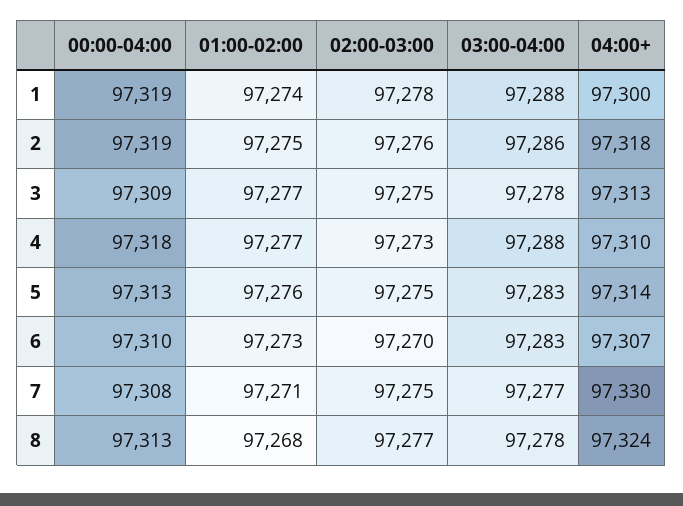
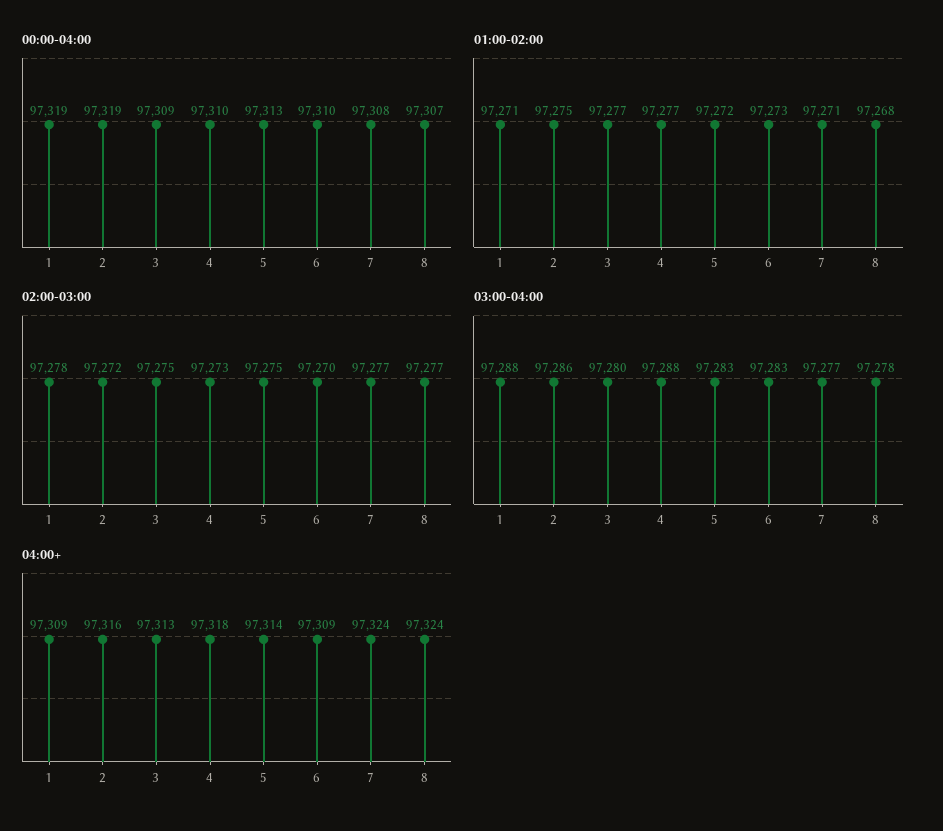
01:00-02:00, 1: 97274 -> 97271
04:00+, 1: 97300 -> 97309
02:00-03:00, 2: 97276 -> 97272
04:00+, 2: 97318 -> 97316
03:00-04:00, 3: 97278 -> 97280
00:00-04:00, 4: 97318 -> 97310
04:00+, 4: 97310 -> 97318
01:00-02:00, 5: 97276 -> 97272
04:00+, 6: 97307 -> 97309
02:00-03:00, 7: 97275 -> 97277
04:00+, 7: 97330 -> 97324
00:00-04:00, 8: 97313 -> 97307

